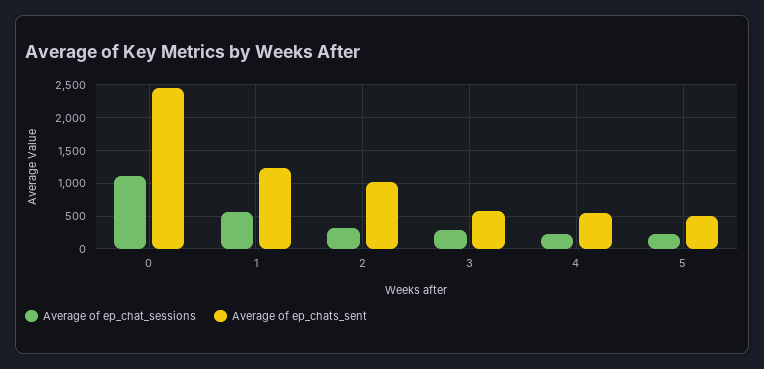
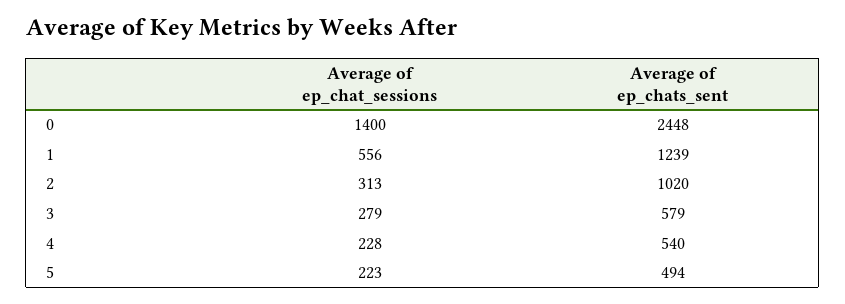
Average of ep_chat_sessions, 0: 1100 -> 1400

